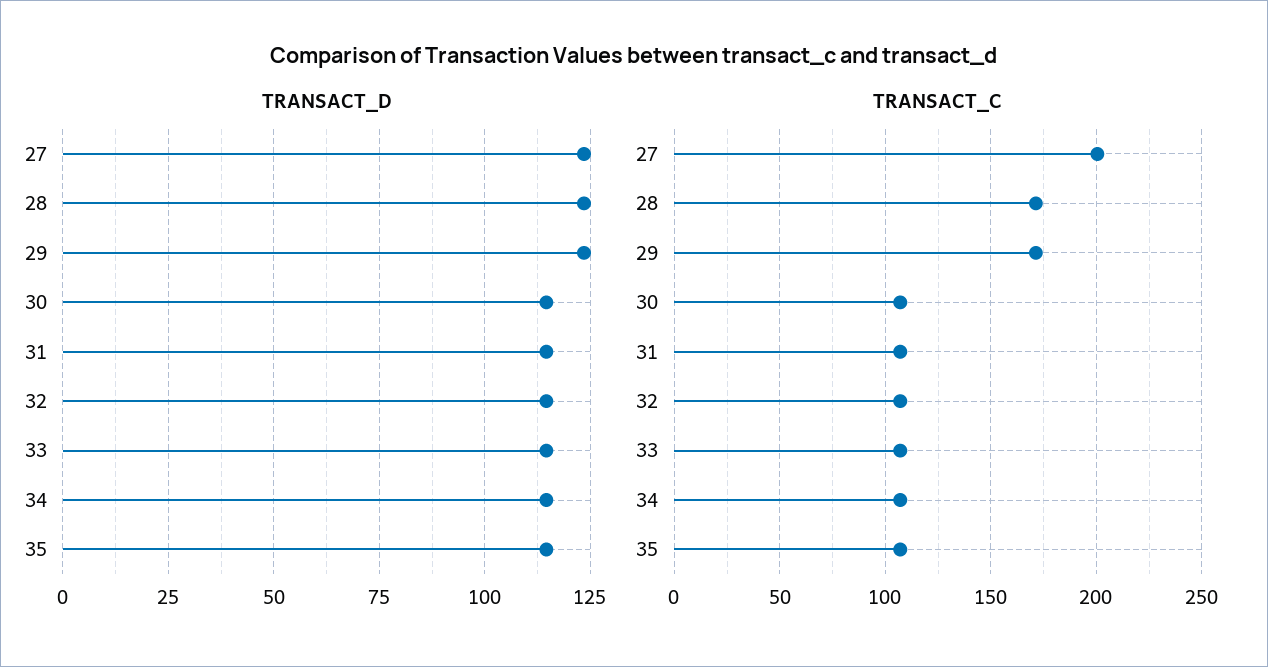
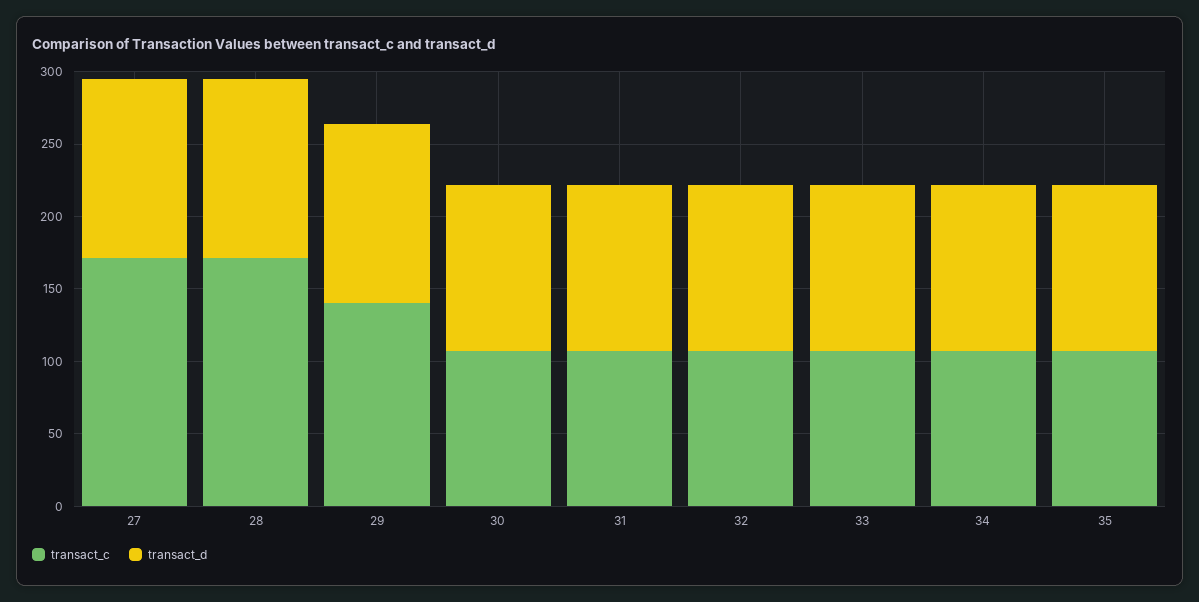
TRANSACT_C, 27: 200 -> 170
TRANSACT_C, 29: 170 -> 140

